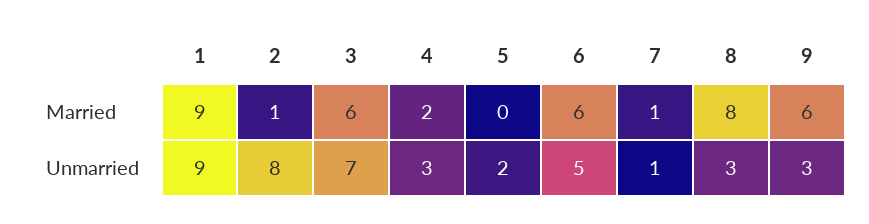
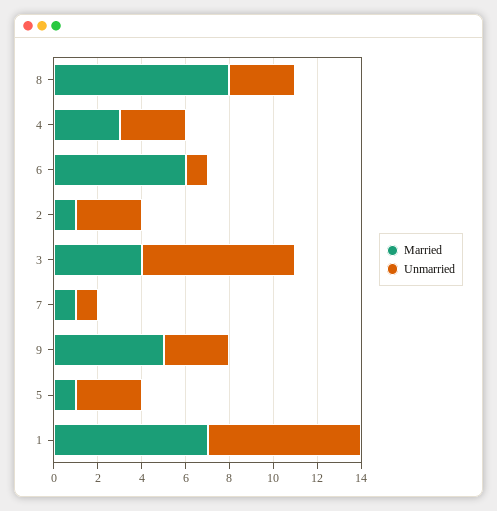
Married, 1: 9 -> 7
Married, 3: 6 -> 4
Married, 4: 2 -> 3
Married, 5: 0 -> 1
Married, 9: 6 -> 5
Unmarried, 1: 9 -> 7
Unmarried, 2: 8 -> 3
Unmarried, 5: 2 -> 3
Unmarried, 6: 5 -> 1

